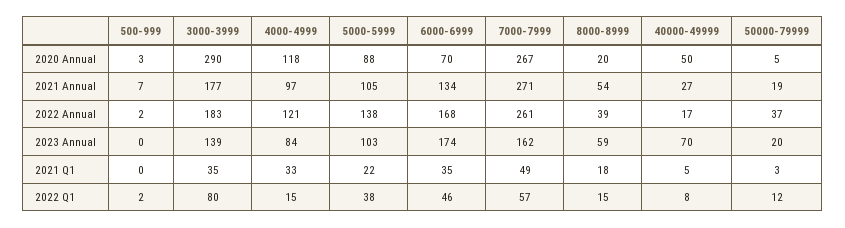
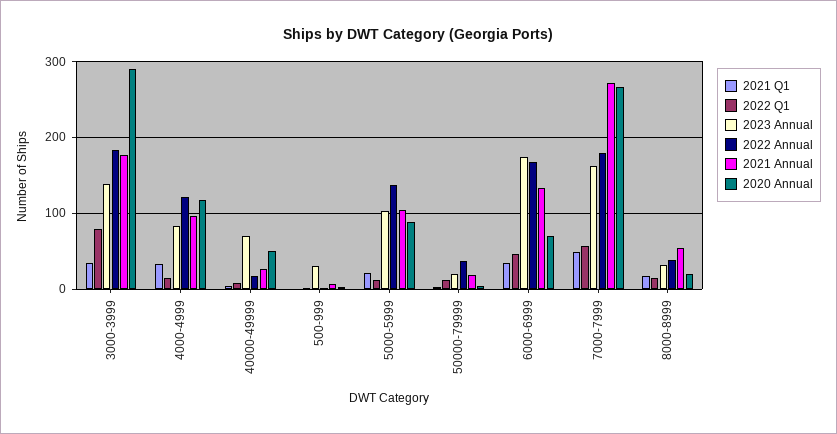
2022 Annual, 7000-7999: 261 -> 180
2023 Annual, 500-999: 0 -> 30
2023 Annual, 8000-8999: 59 -> 30
2022 Q1, 5000-5999: 38 -> 10

